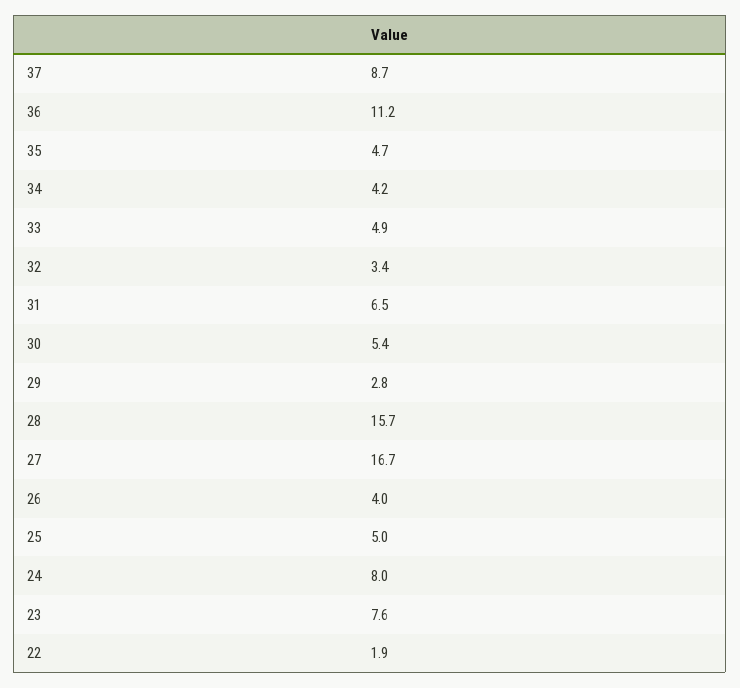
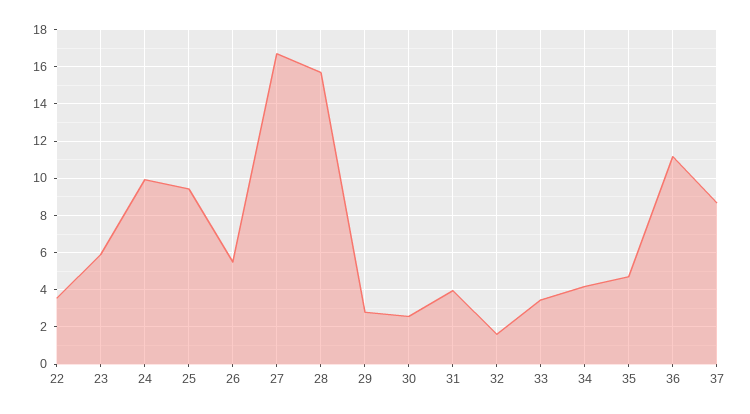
33: 4.9 -> 3.5
32: 3.4 -> 1.5
31: 6.5 -> 4
30: 5.4 -> 2.5
26: 4 -> 5.5
25: 5 -> 9.5
24: 8 -> 10
23: 7.6 -> 6
22: 1.9 -> 3.5

